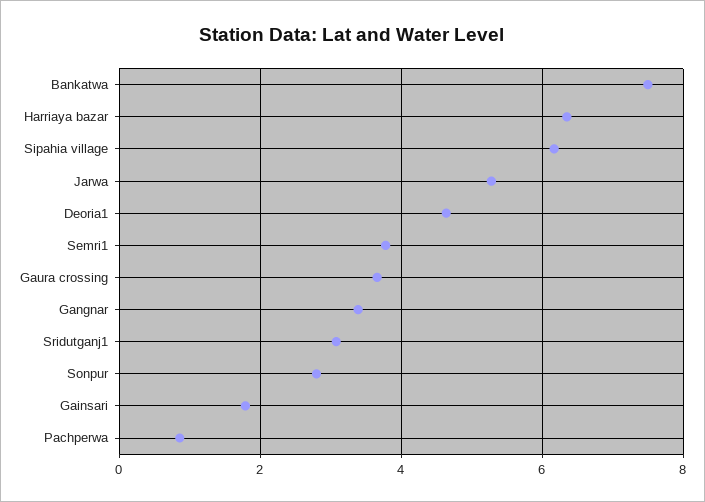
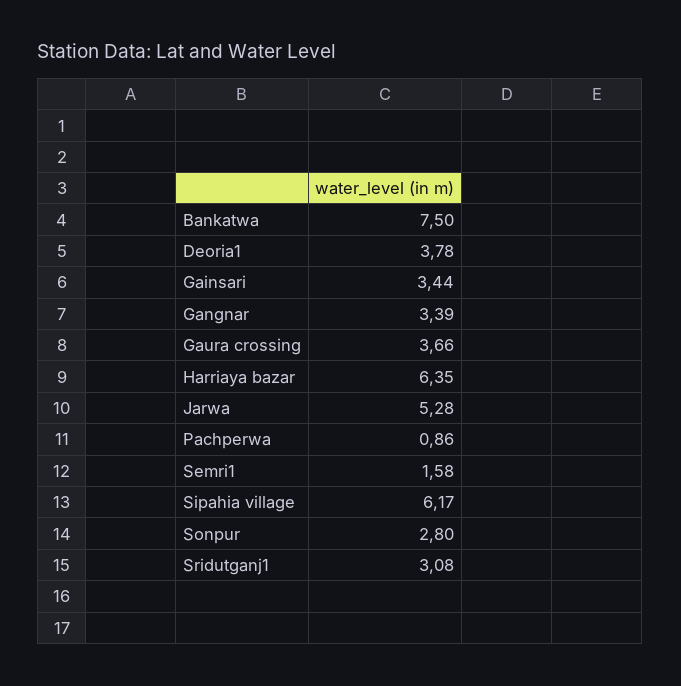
Deoria1: 4.6 -> 3.78
Semri1: 3.8 -> 1.58
Gainsari: 1.8 -> 3.44

